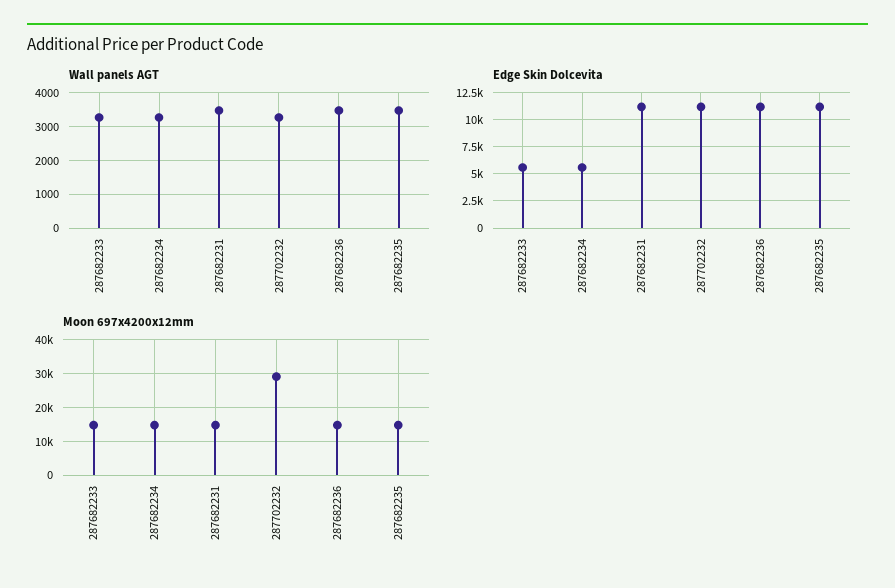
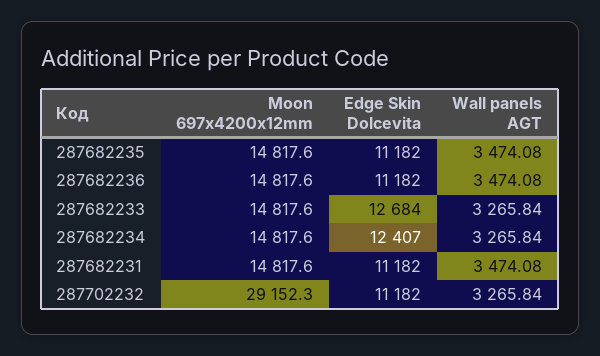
Edge Skin Dolcevita, 287682233: 5000 -> 12684
Edge Skin Dolcevita, 287682234: 5000 -> 12407

